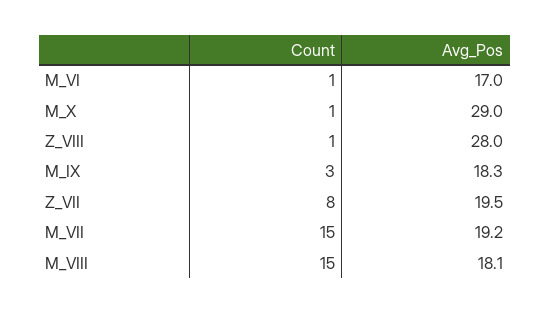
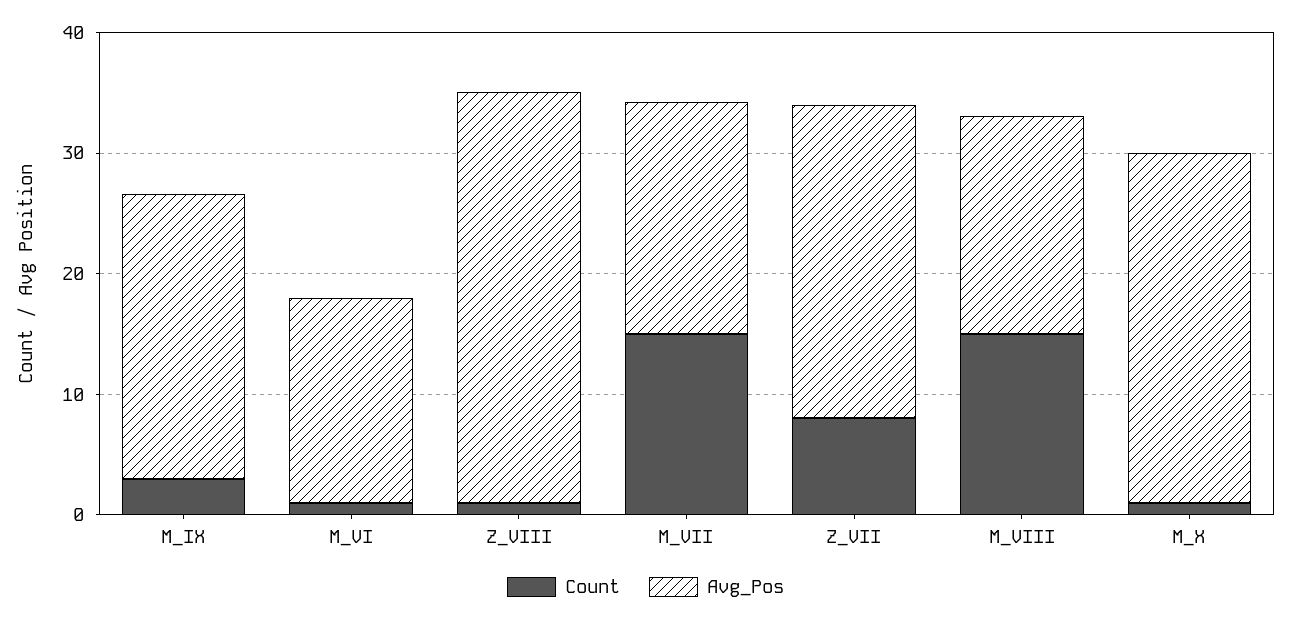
Avg_Pos, Z_VIII: 28 -> 34
Avg_Pos, M_IX: 18.3 -> 24
Avg_Pos, Z_VII: 19.5 -> 26

